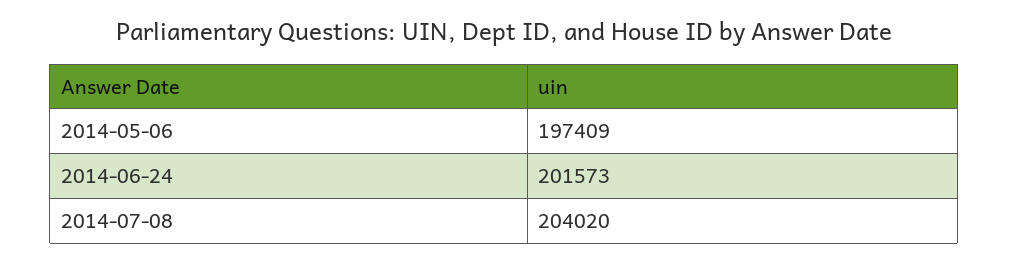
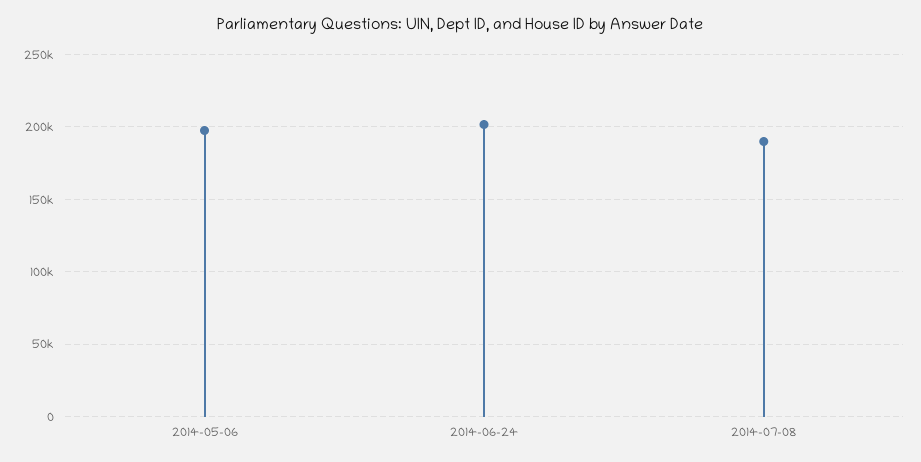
2014-07-08: 204020 -> 190000

